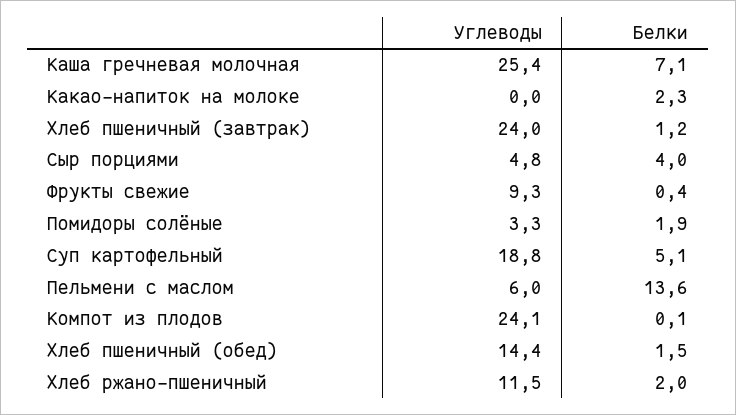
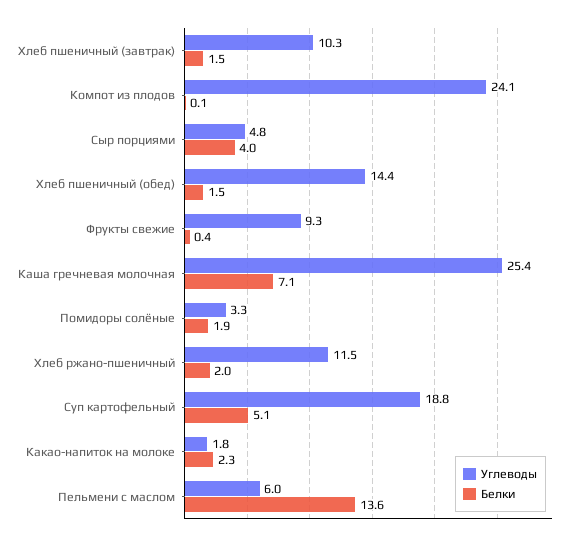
Углеводы, Какао-напиток на молоке: 0 -> 1.8
Углеводы, Хлеб пшеничный (завтрак): 24 -> 10.3
Белки, Хлеб пшеничный (завтрак): 1.2 -> 1.5

